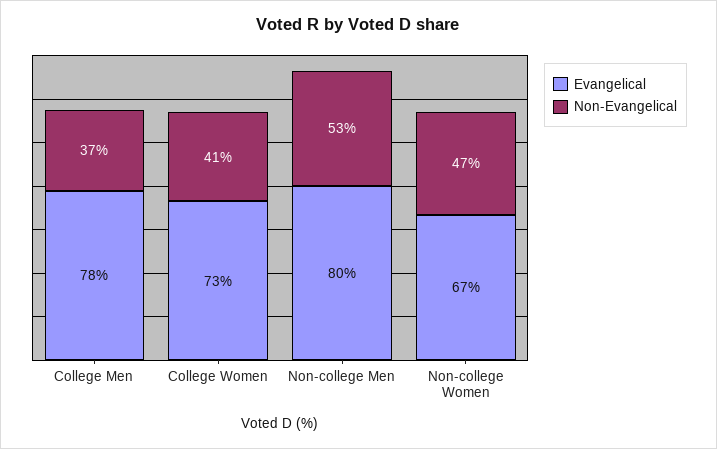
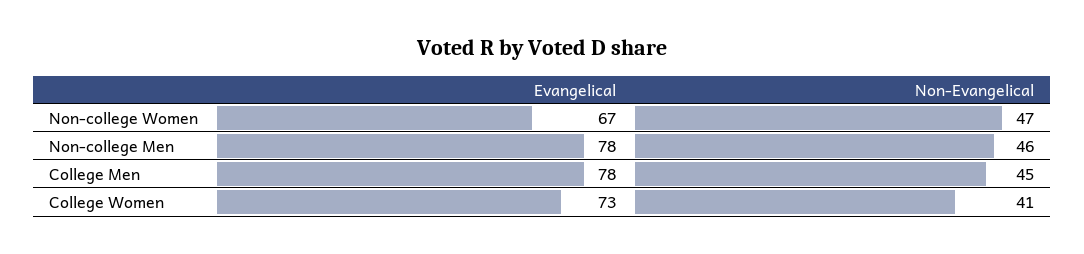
Non-Evangelical, College Men: 37 -> 45
Evangelical, Non-college Men: 80 -> 78
Non-Evangelical, Non-college Men: 53 -> 46

